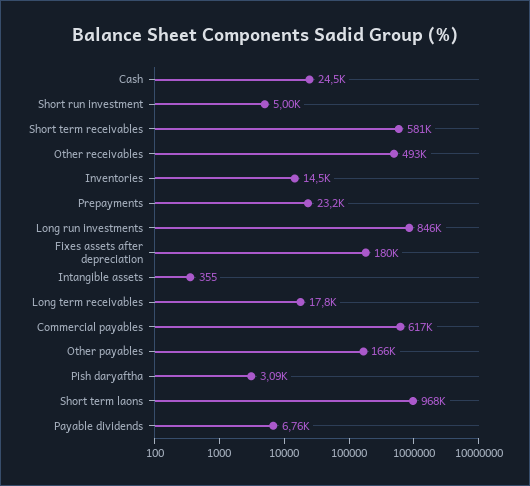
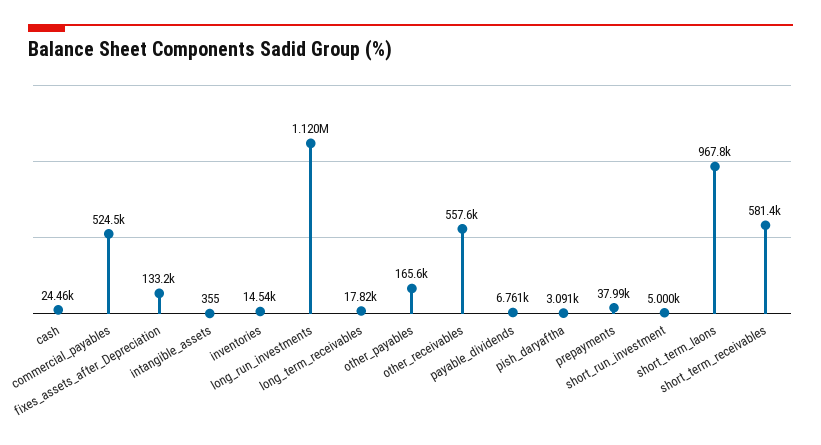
Other receivables: 493000 -> 557600
Prepayments: 23200 -> 37990
Long run investments: 846000 -> 1120000
Fixes assets after depreciation: 180000 -> 133200
Commercial payables: 617000 -> 524500

